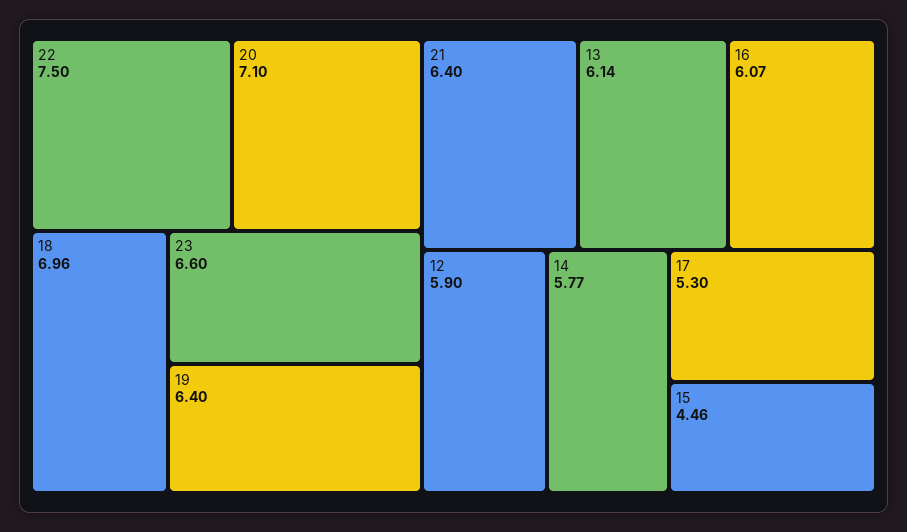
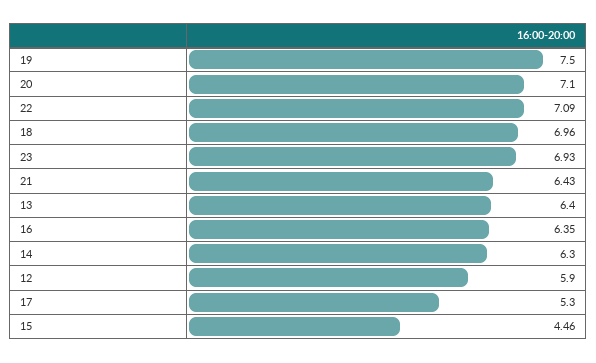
22: 7.5 -> 7.09
23: 6.6 -> 6.93
19: 6.4 -> 7.5
21: 6.4 -> 6.43
13: 6.14 -> 6.4
16: 6.07 -> 6.35
14: 5.77 -> 6.3

